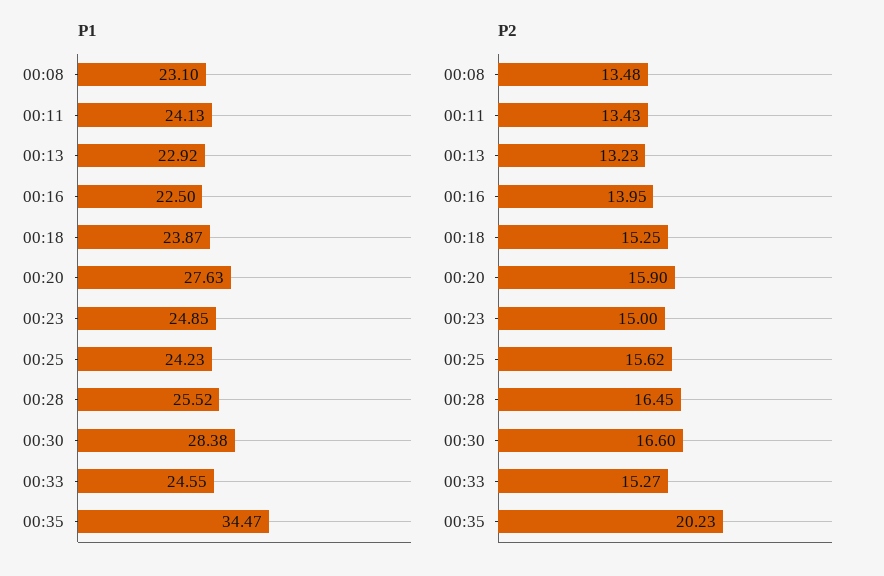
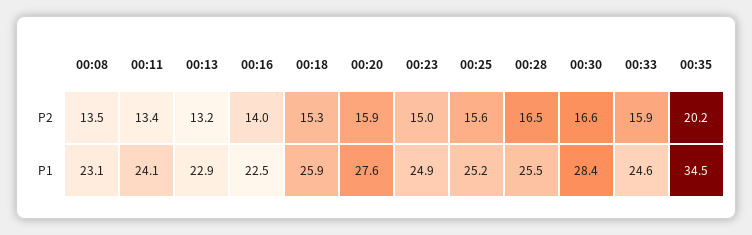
P1, 00:18: 23.87 -> 25.9
P1, 00:25: 24.23 -> 25.2
P2, 00:33: 15.27 -> 15.9

